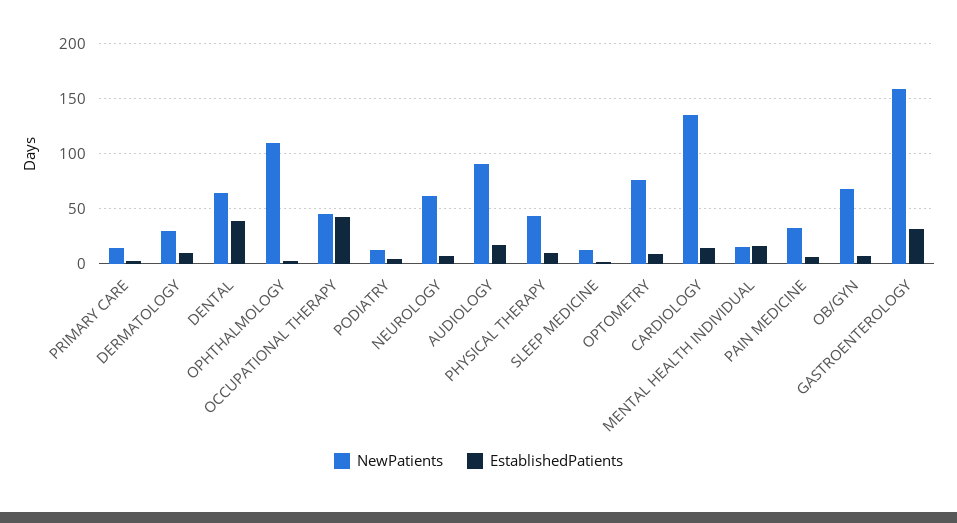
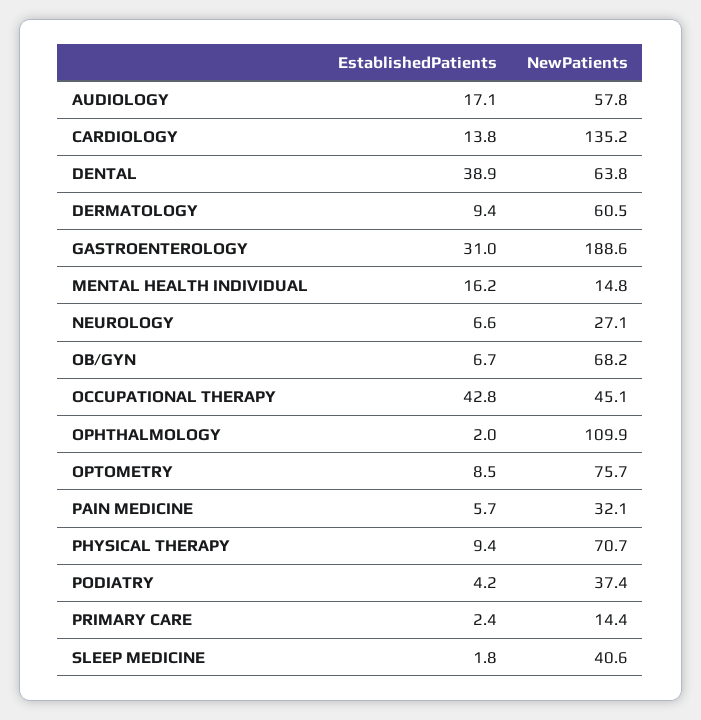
NewPatients, DERMATOLOGY: 30 -> 60.5
NewPatients, PODIATRY: 10 -> 37.4
NewPatients, NEUROLOGY: 60 -> 27.1
NewPatients, AUDIOLOGY: 90 -> 57.8
NewPatients, PHYSICAL THERAPY: 40 -> 70.7
NewPatients, SLEEP MEDICINE: 10 -> 40.6
NewPatients, GASTROENTEROLOGY: 160 -> 188.6

